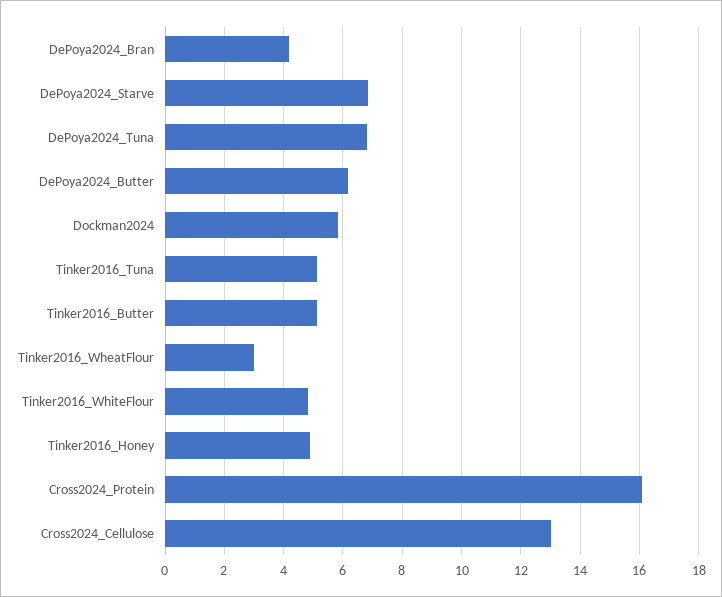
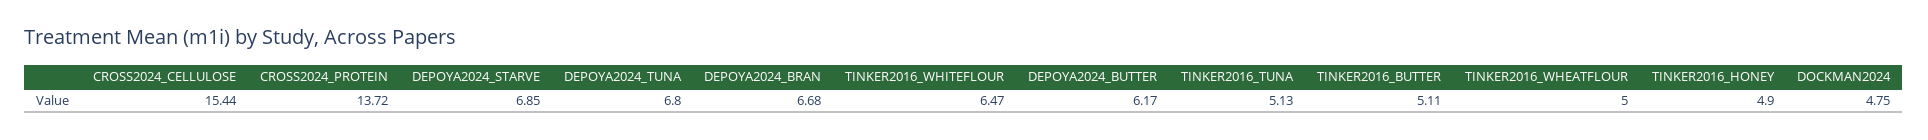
DePoya2024_Bran: 4.25 -> 6.68
Dockman2024: 5.75 -> 4.75
Tinker2016_WheatFlour: 3 -> 5
Tinker2016_WhiteFlour: 4.75 -> 6.47
Cross2024_Protein: 16 -> 13.72
Cross2024_Cellulose: 13 -> 15.44

